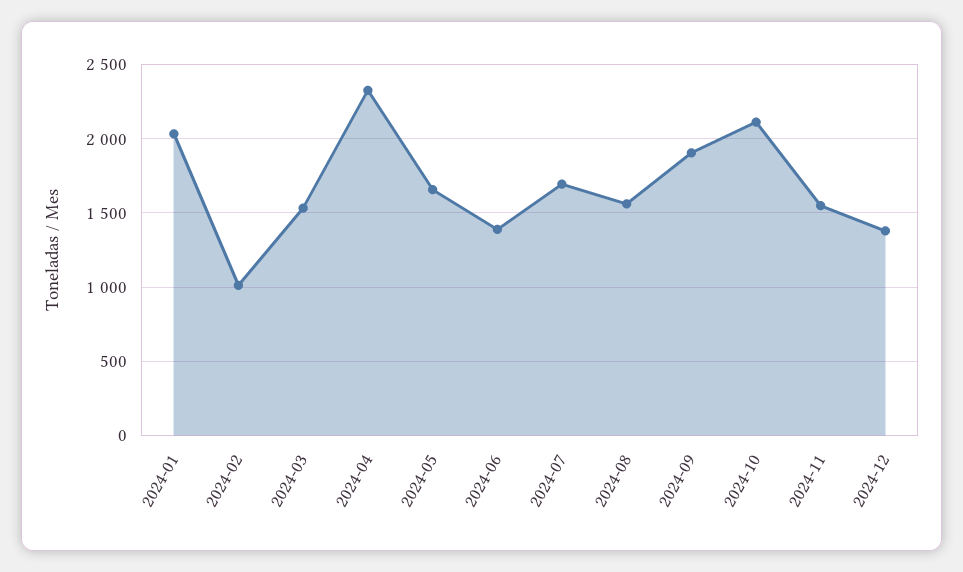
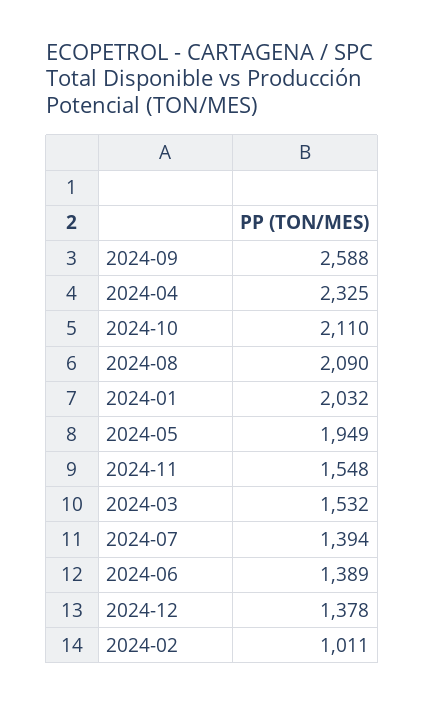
2024-05: 1650 -> 1949
2024-07: 1700 -> 1394
2024-08: 1550 -> 2090
2024-09: 1900 -> 2588

